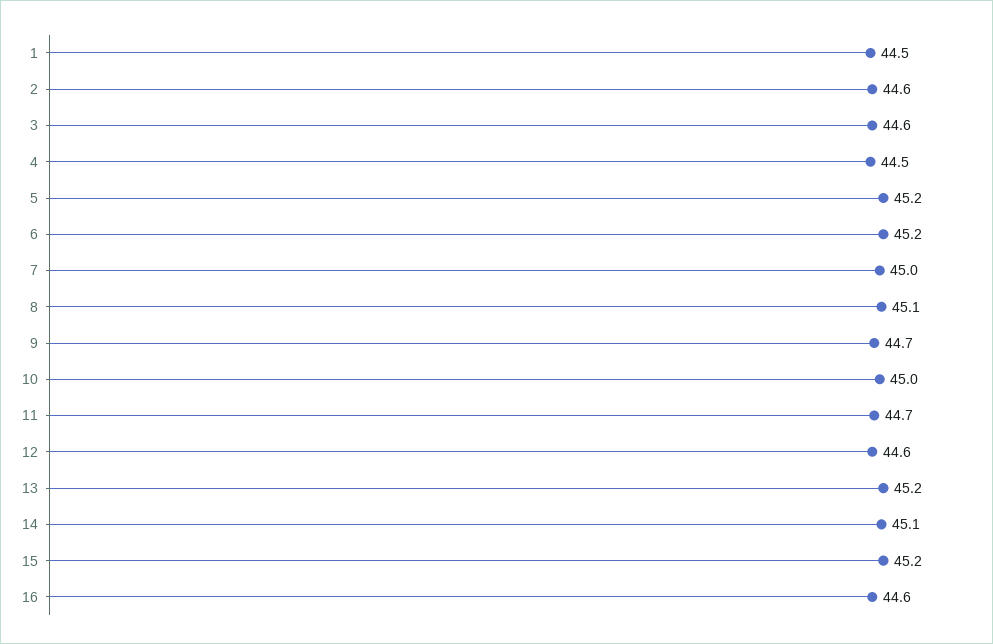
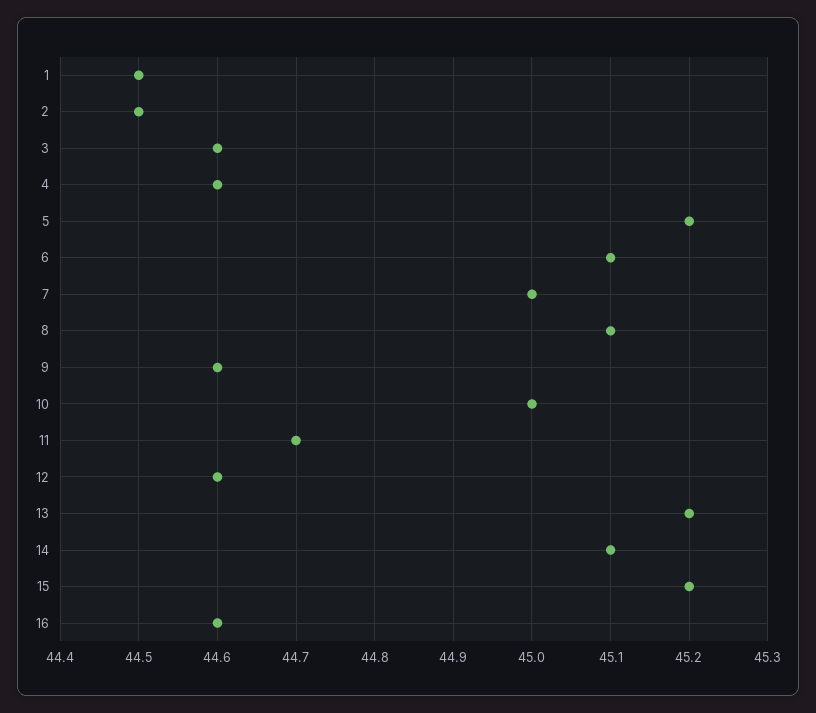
2: 44.6 -> 44.5
4: 44.5 -> 44.6
6: 45.2 -> 45.1
9: 44.7 -> 44.6

